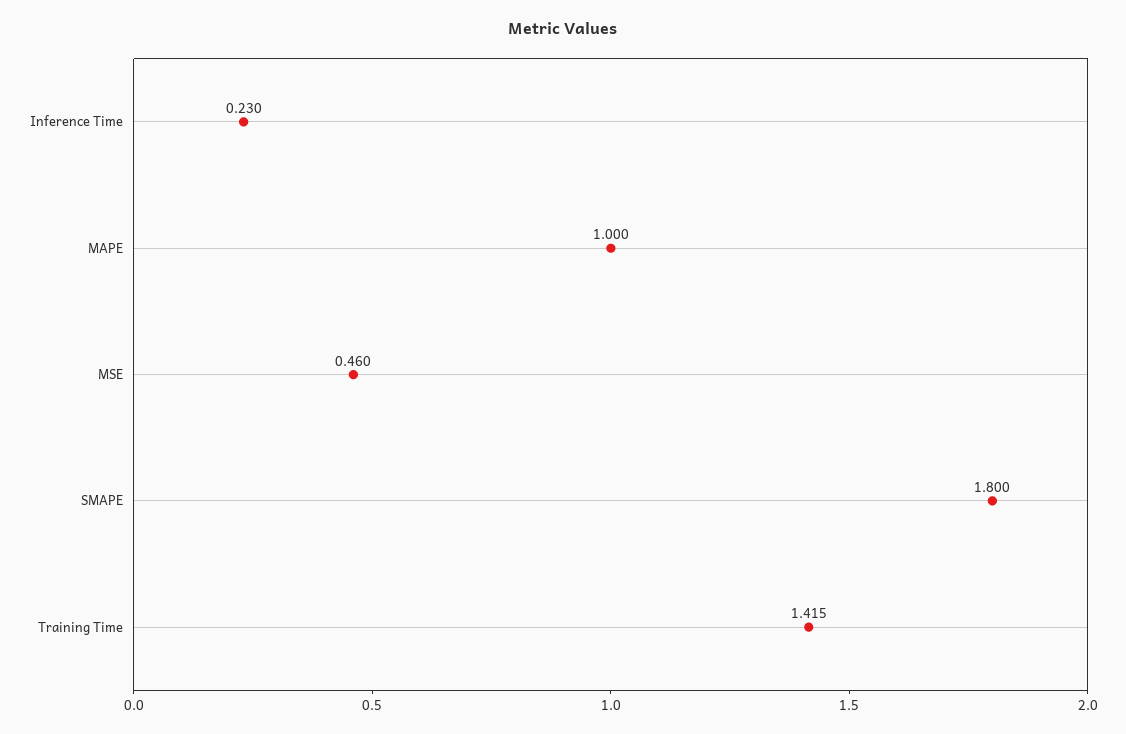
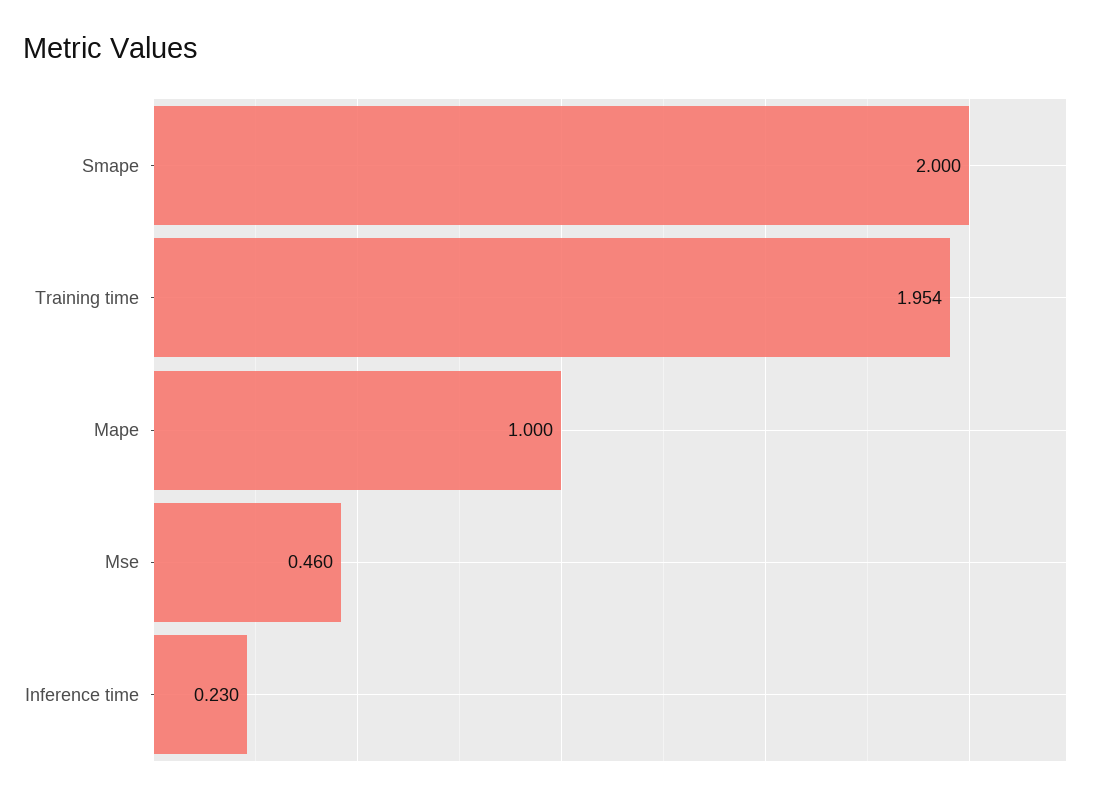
SMAPE: 1.8 -> 2
Training Time: 1.415 -> 1.954

